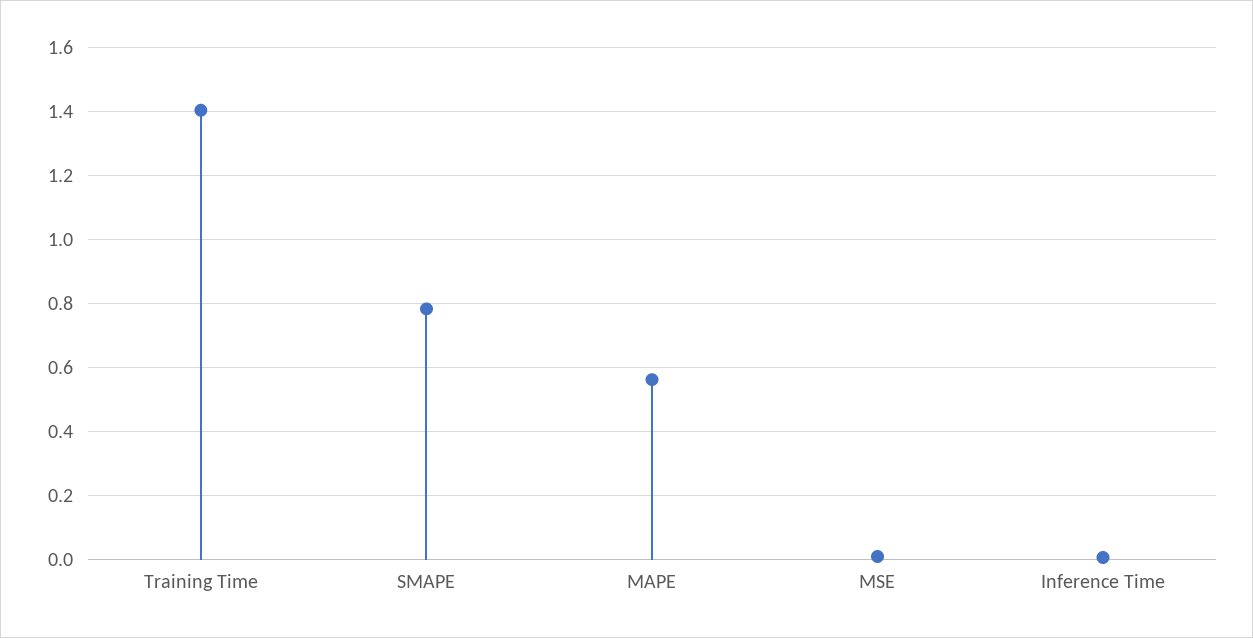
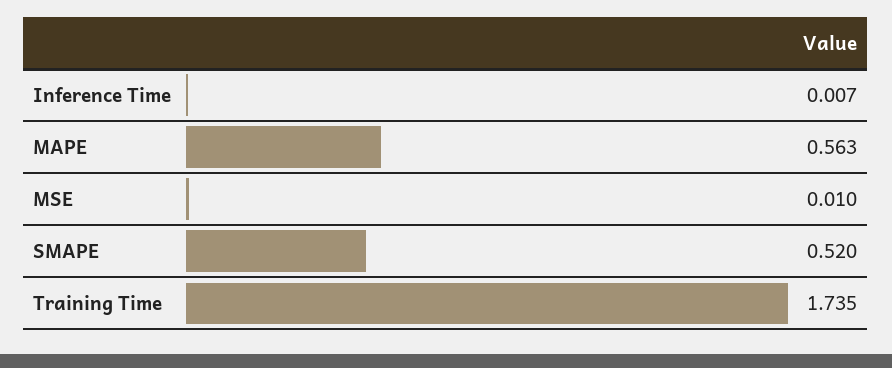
Training Time: 1.4 -> 1.735
SMAPE: 0.78 -> 0.52

